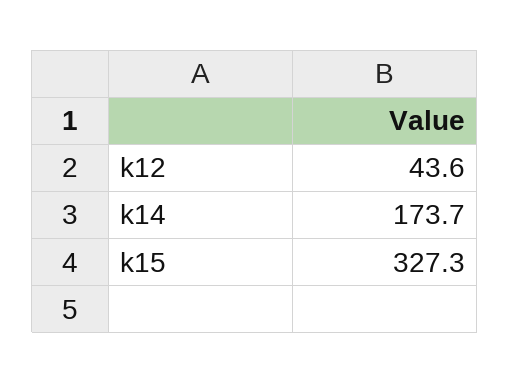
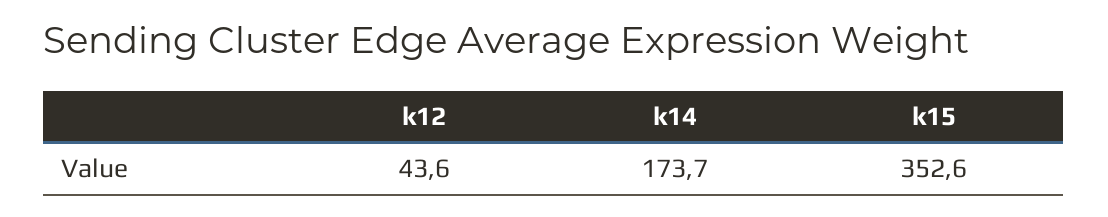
k15: 327.3 -> 352.6

